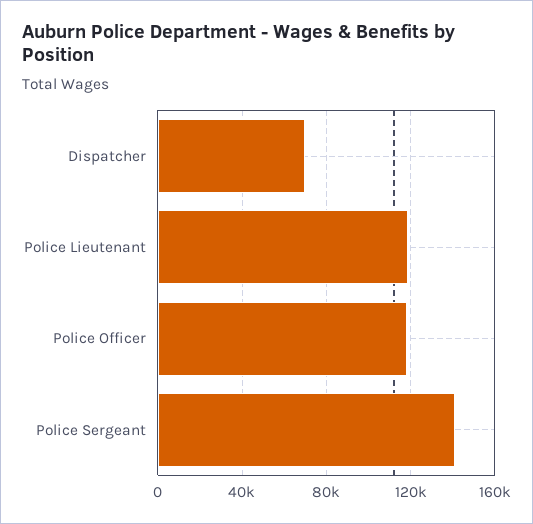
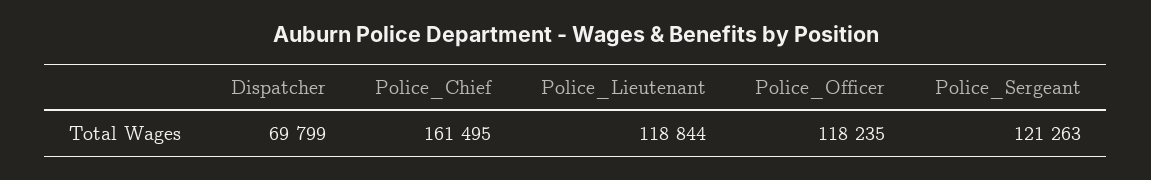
Police Sergeant: 140000 -> 121263
Police_Chief: none -> 161495

